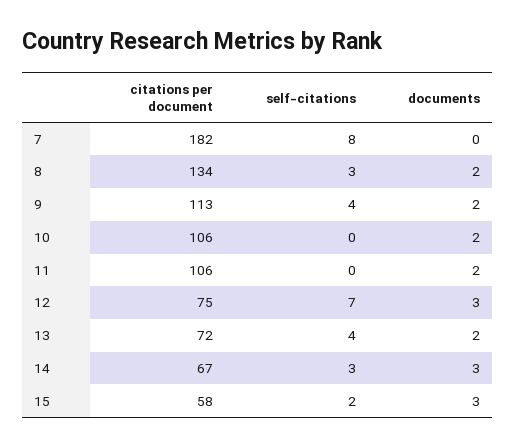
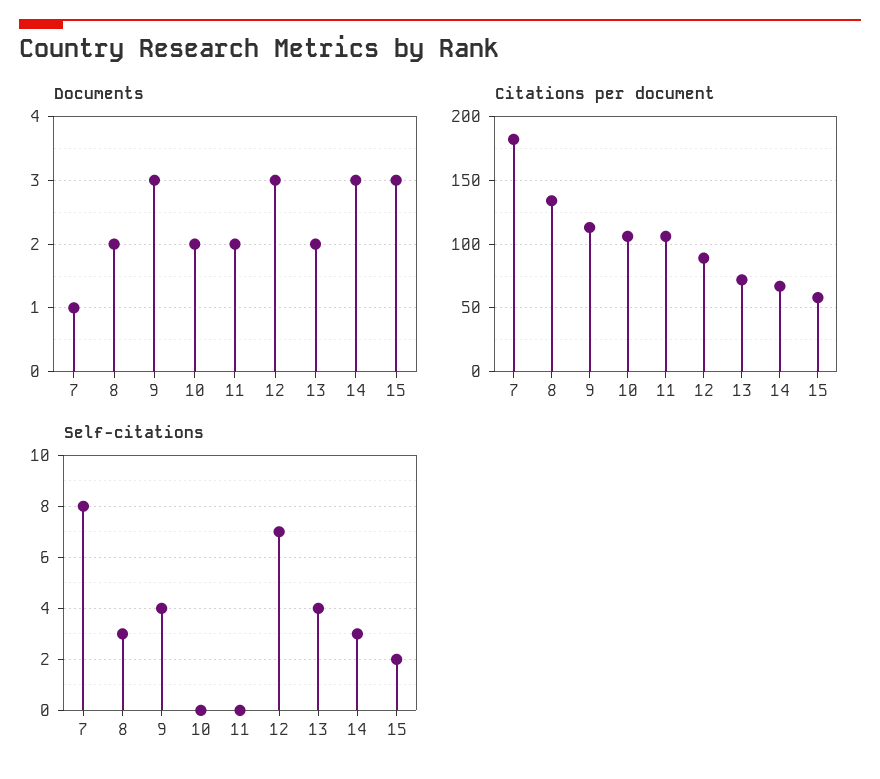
documents, 7: 0 -> 1
documents, 9: 2 -> 3
citations per document, 12: 75 -> 90

